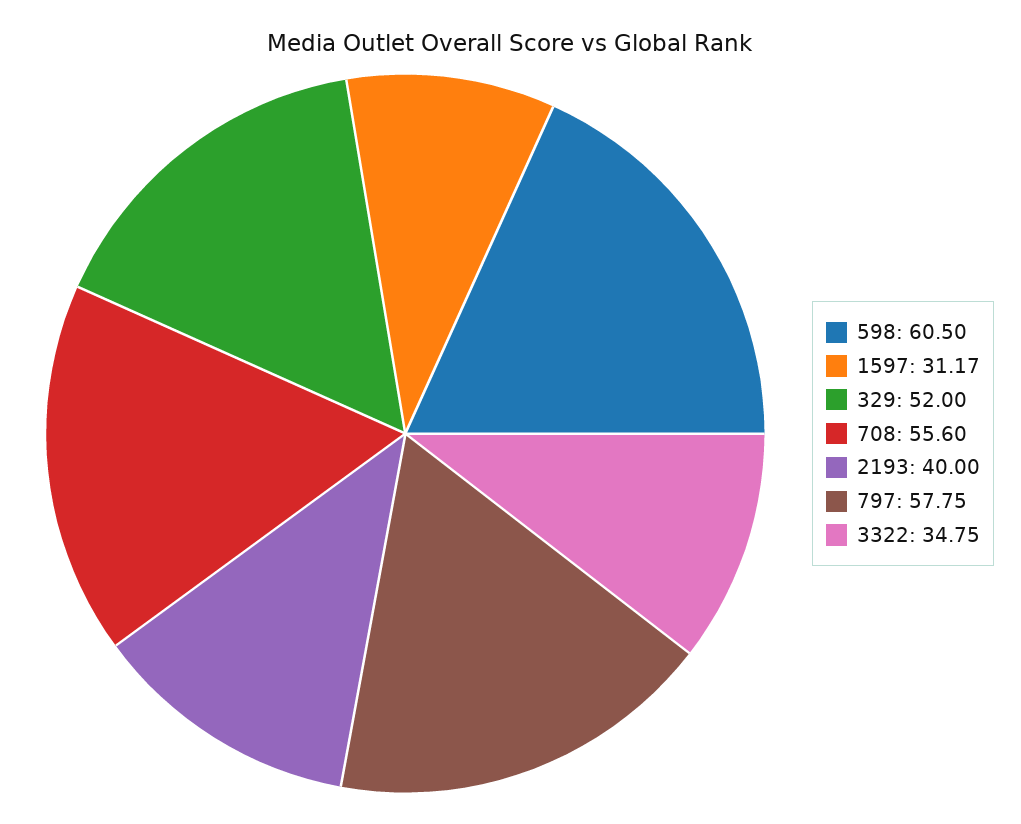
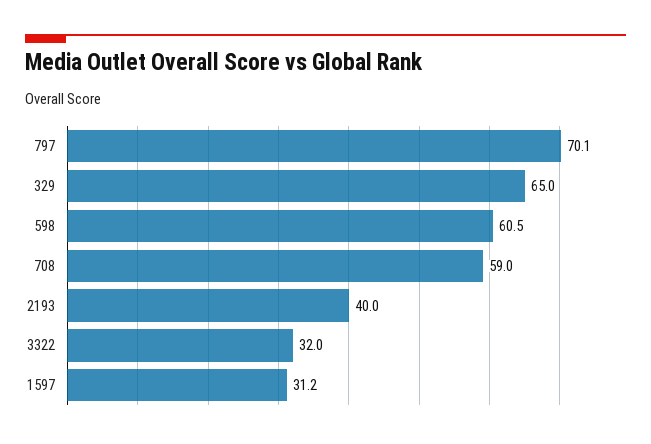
329: 52 -> 65
708: 55.6 -> 59
797: 57.75 -> 70.1
3322: 34.75 -> 32

